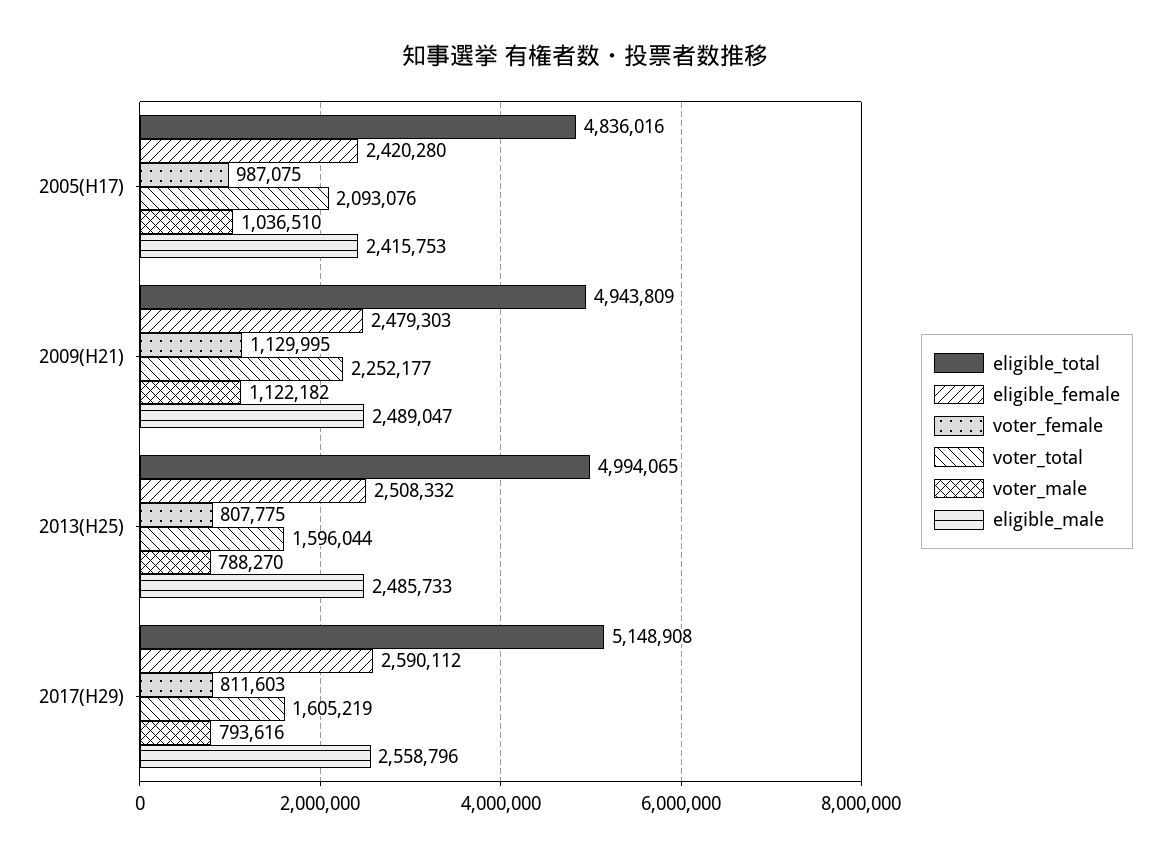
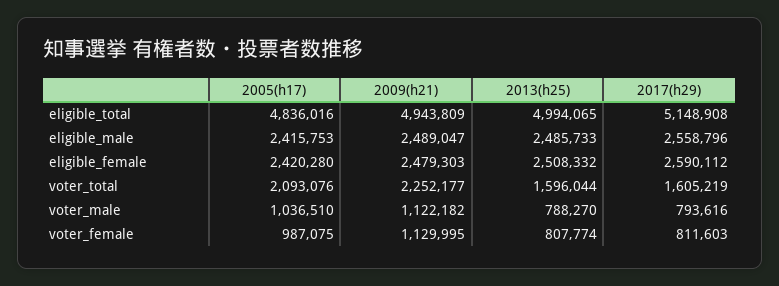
voter_female, 2013(H25): 807775 -> 807774

